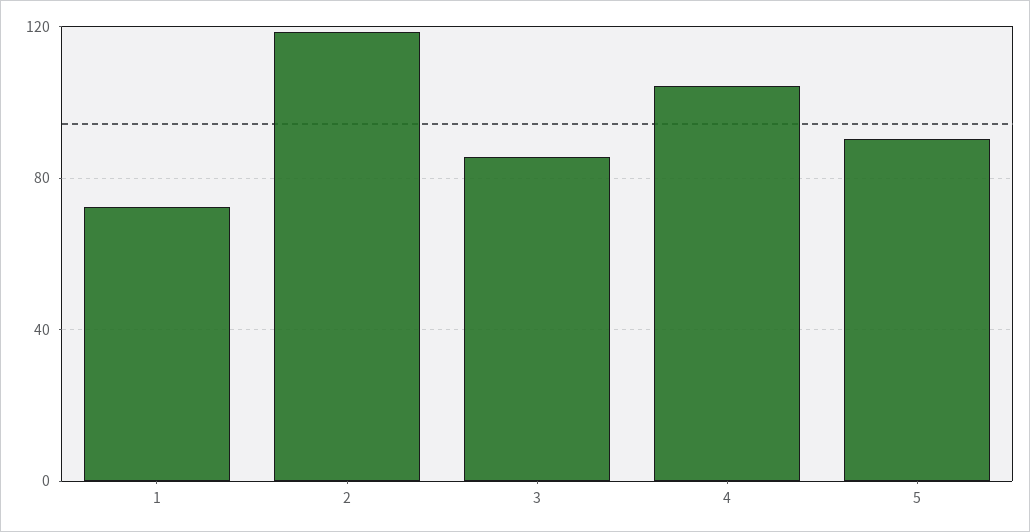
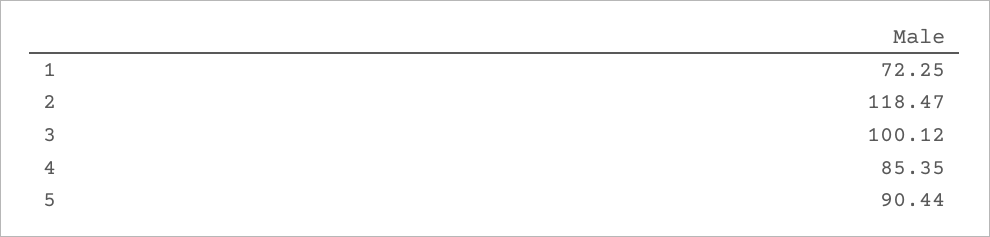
3: 85 -> 100.12
4: 105 -> 85.35

